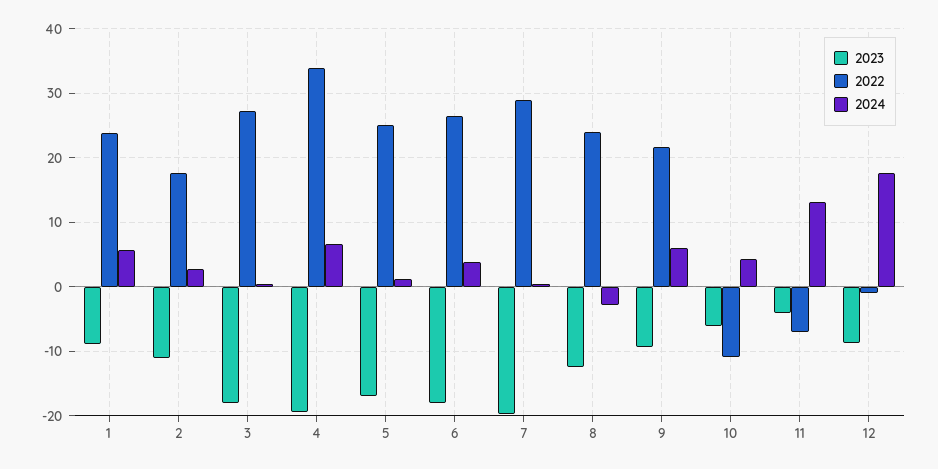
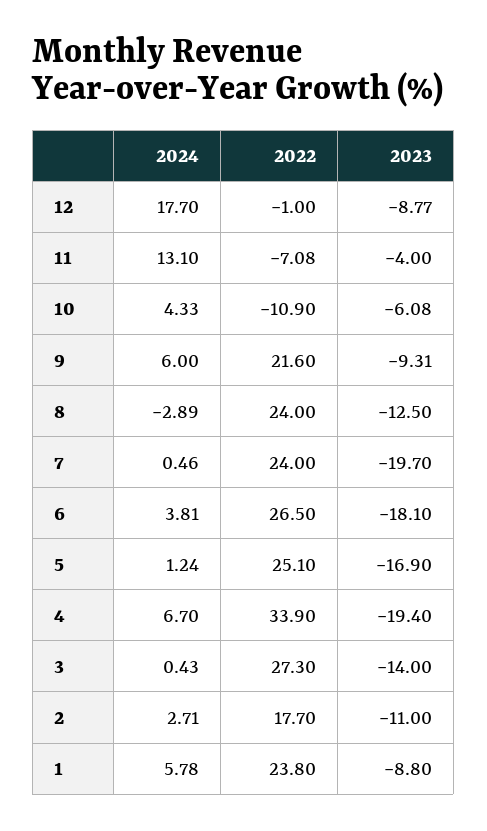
2023, 3: -18 -> -14
2022, 7: 29 -> 24

